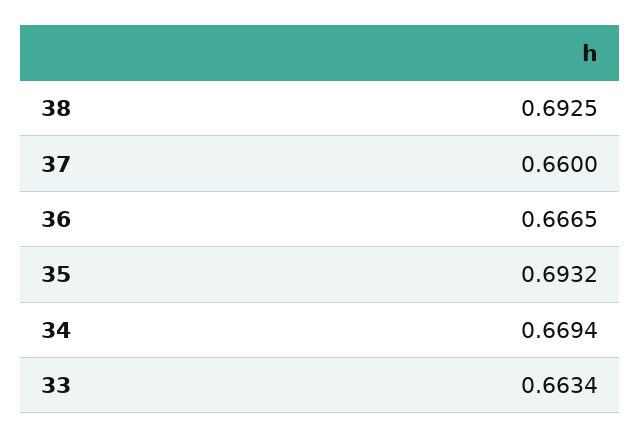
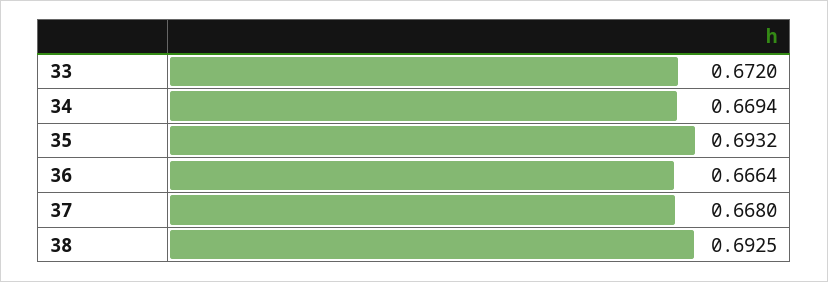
37: 0.66 -> 0.668
36: 0.6665 -> 0.6664
33: 0.6634 -> 0.672

